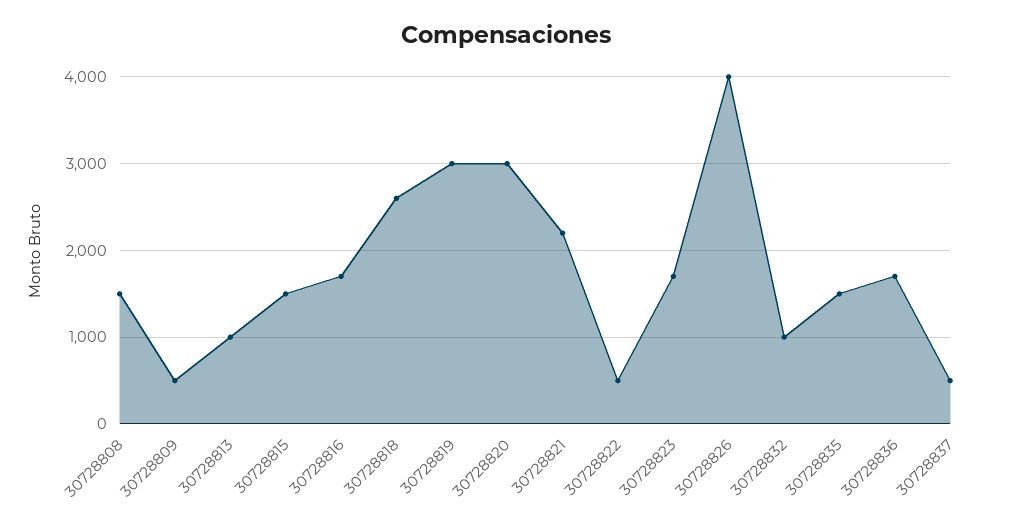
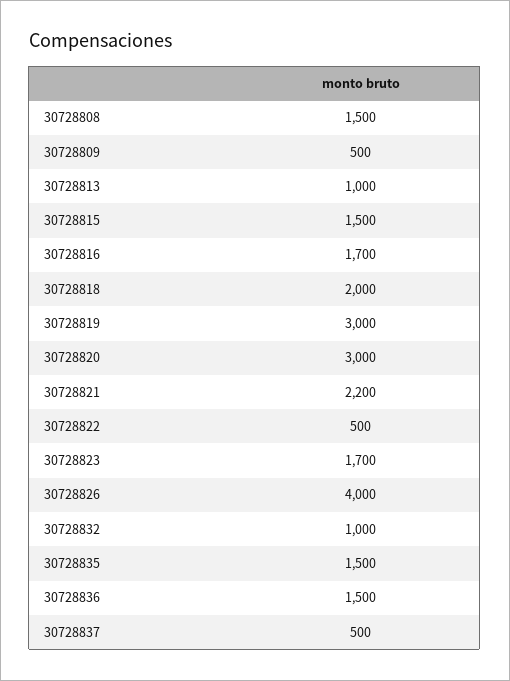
30728818: 2600 -> 2000
30728836: 1700 -> 1500

